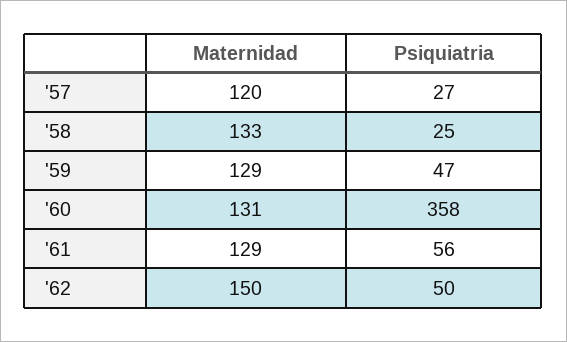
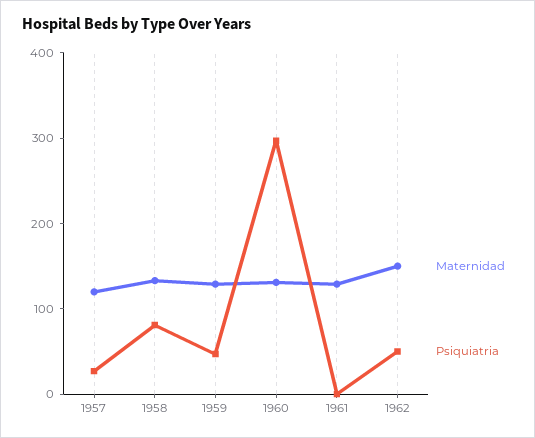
Psiquiatria, '58: 25 -> 80
Psiquiatria, '60: 358 -> 300
Psiquiatria, '61: 56 -> 0

